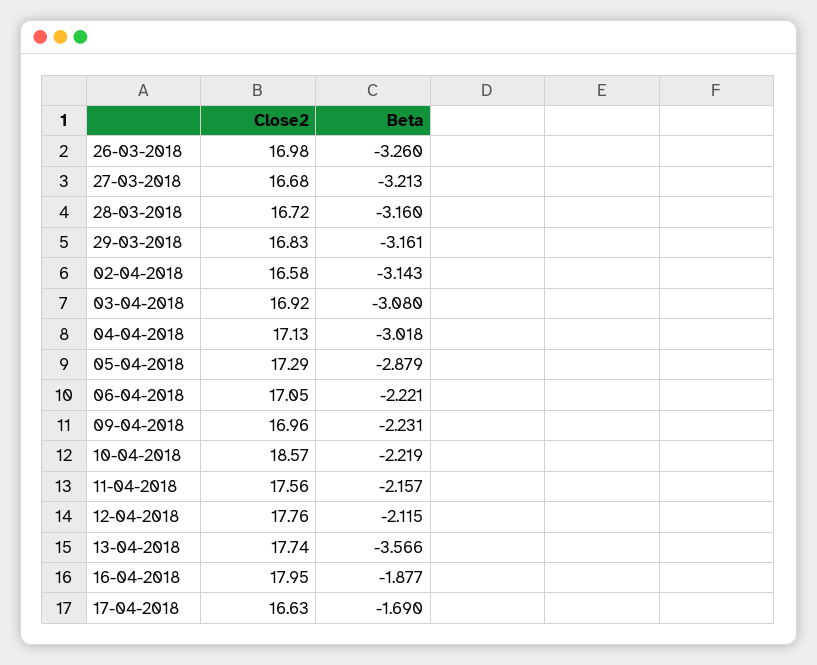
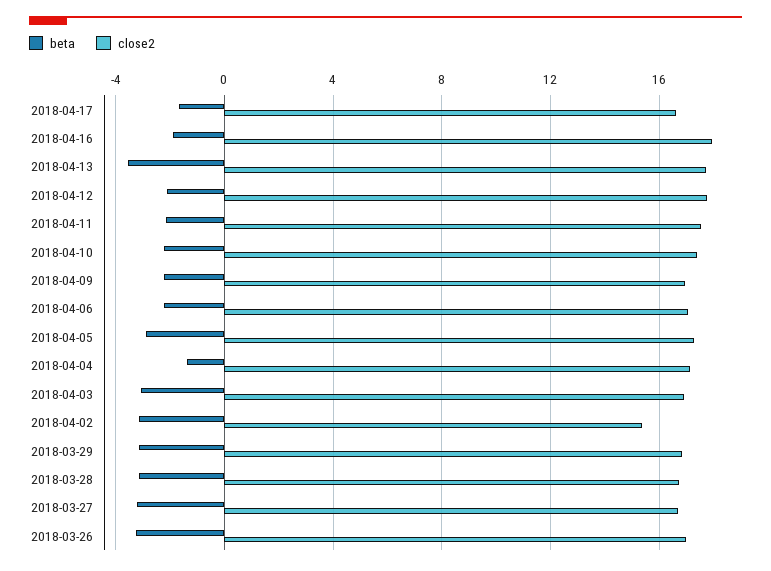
Close2, 02-04-2018: 16.58 -> 15.5
Beta, 04-04-2018: -3.018 -> -1.5
Close2, 10-04-2018: 18.57 -> 17.5

